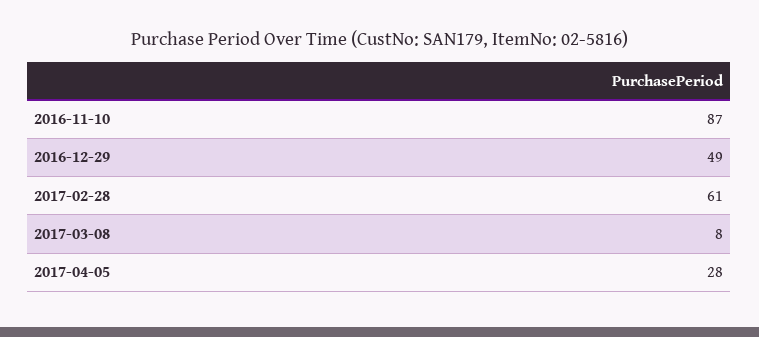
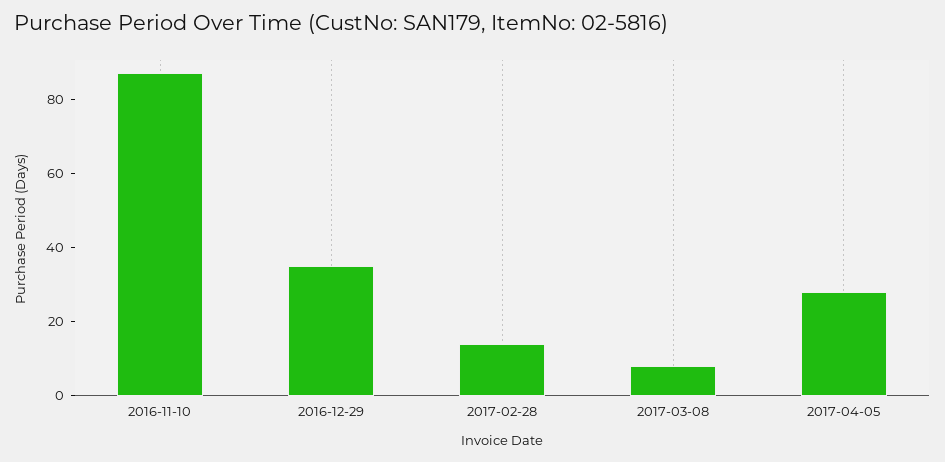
2016-12-29: 49 -> 35
2017-02-28: 61 -> 15

